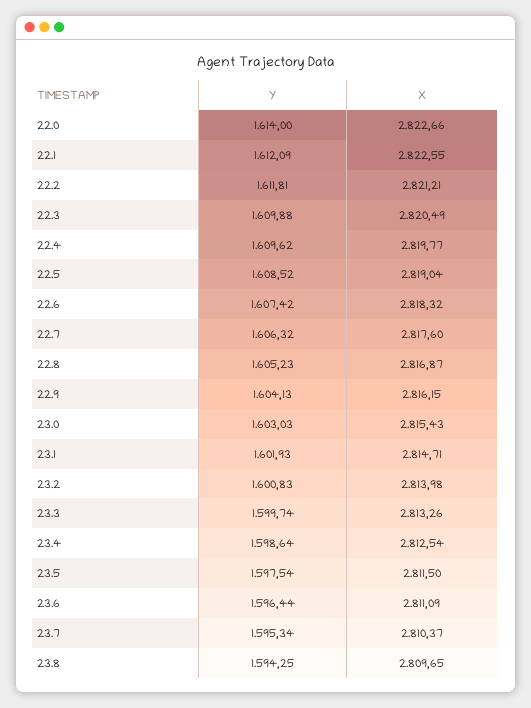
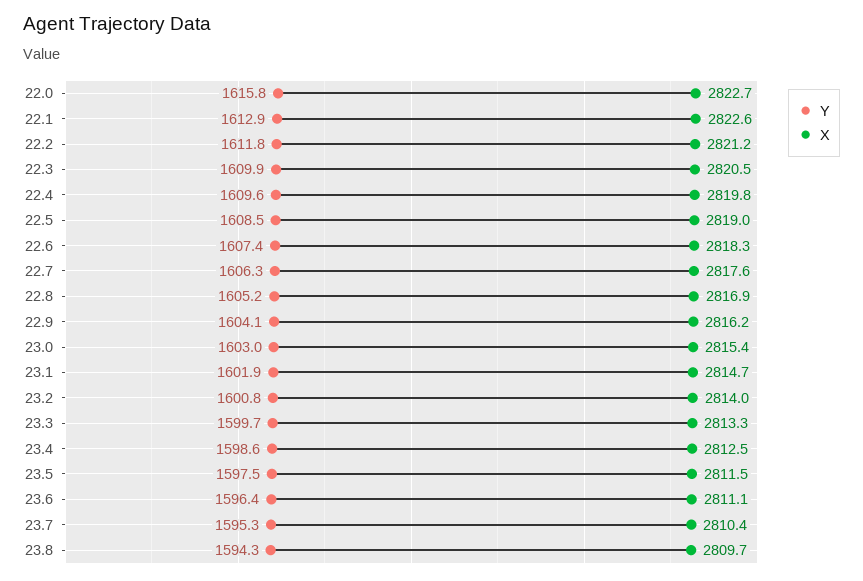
Y, 22.0: 1614 -> 1615.8
Y, 22.1: 1612.09 -> 1612.9

